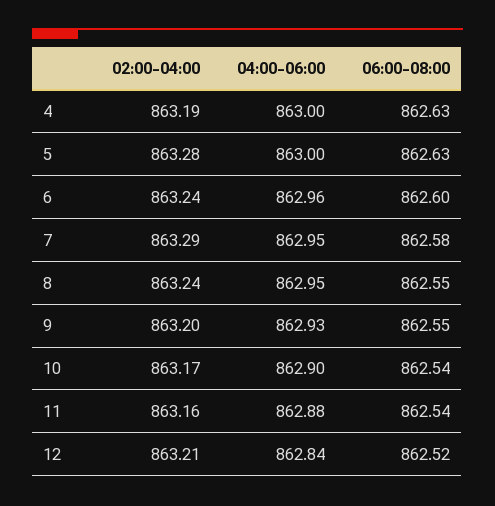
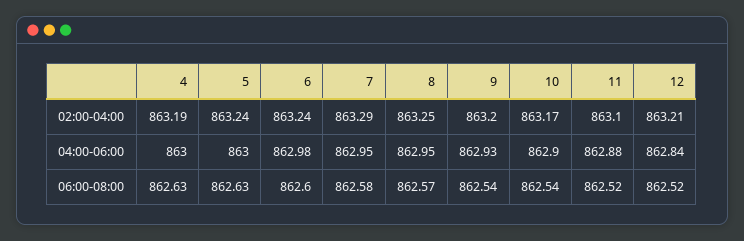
02:00-04:00, 5: 863.28 -> 863.24
04:00-06:00, 6: 862.96 -> 862.98
02:00-04:00, 8: 863.24 -> 863.25
06:00-08:00, 8: 862.55 -> 862.57
06:00-08:00, 9: 862.55 -> 862.54
02:00-04:00, 11: 863.16 -> 863.1
06:00-08:00, 11: 862.54 -> 862.52

